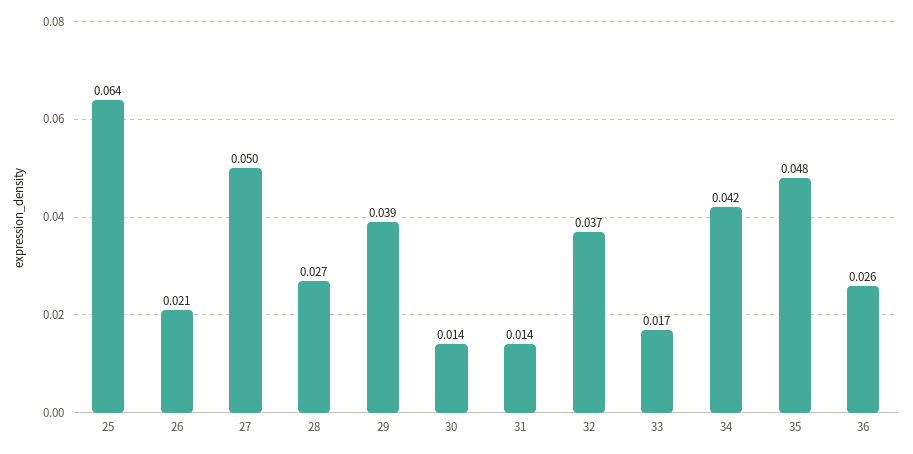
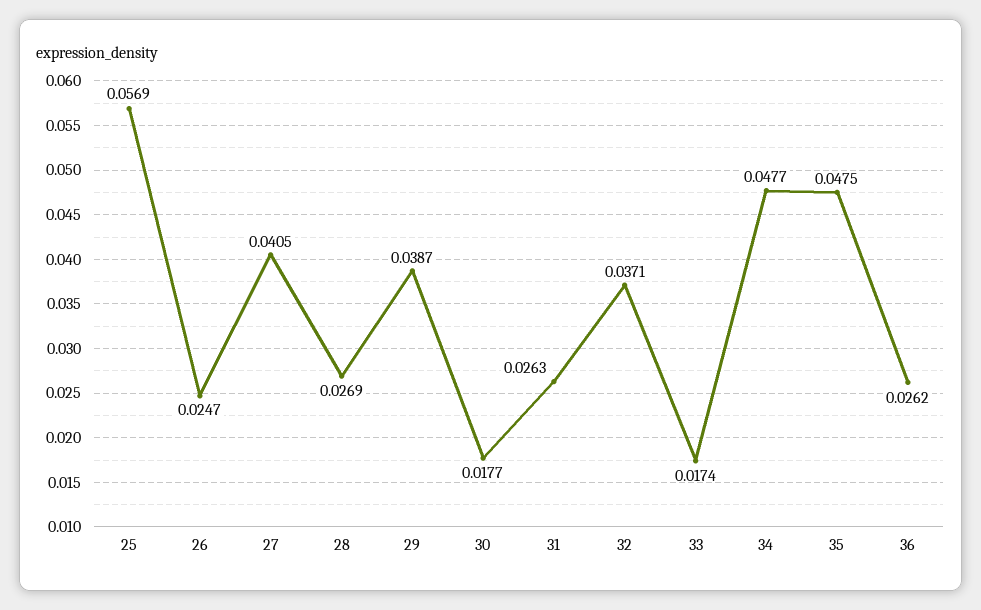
25: 0.064 -> 0.0569
26: 0.021 -> 0.0247
27: 0.05 -> 0.0405
30: 0.014 -> 0.0177
31: 0.014 -> 0.0263
34: 0.042 -> 0.0477

